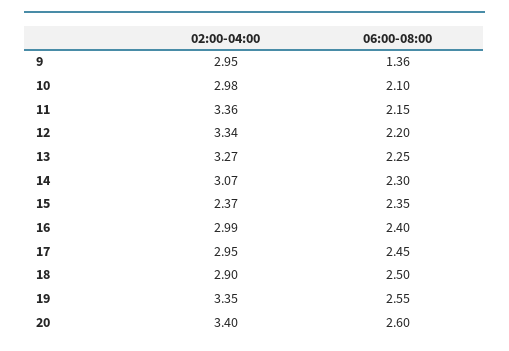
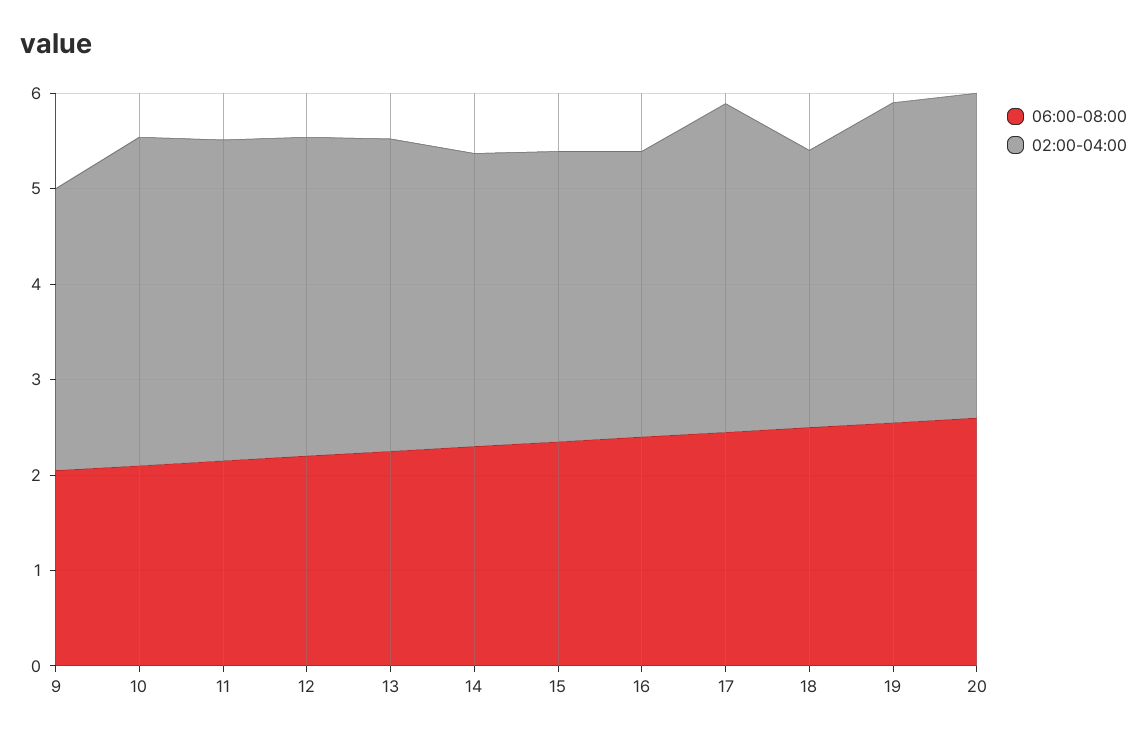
06:00-08:00, 9: 1.36 -> 2
02:00-04:00, 10: 2.98 -> 3.4
02:00-04:00, 15: 2.37 -> 3
02:00-04:00, 17: 2.95 -> 3.4

